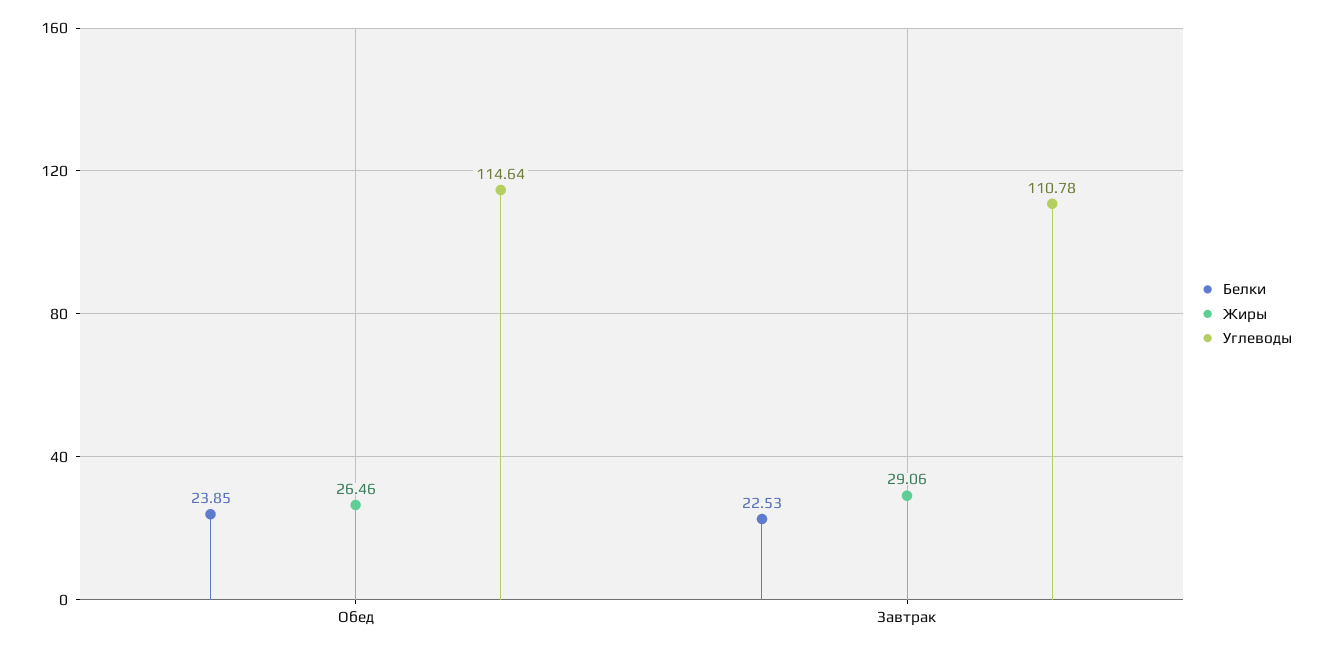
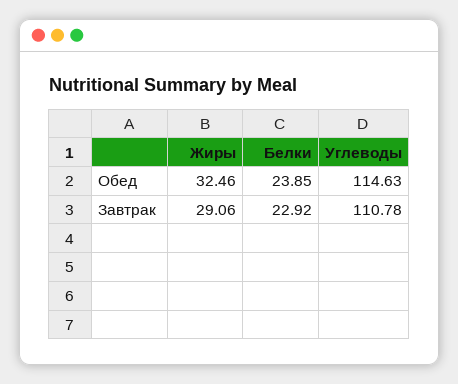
Жиры, Обед: 26.46 -> 32.46
Углеводы, Обед: 114.64 -> 114.63
Белки, Завтрак: 22.53 -> 22.92

